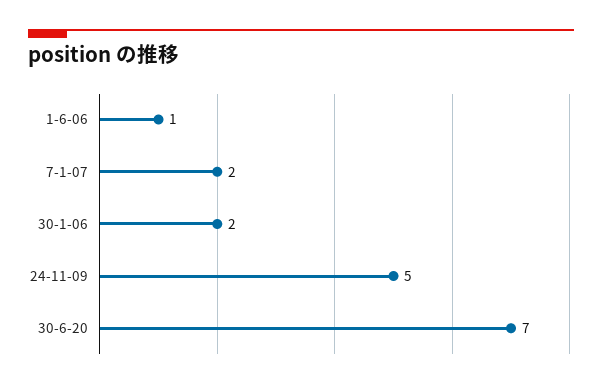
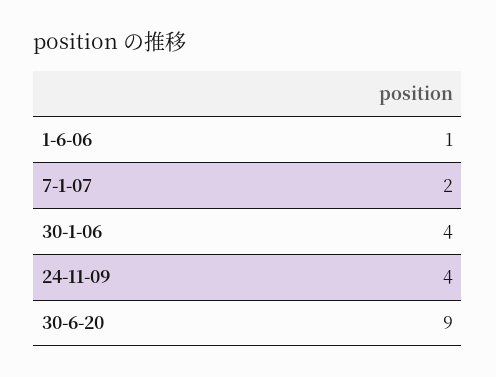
30-1-06: 2 -> 4
24-11-09: 5 -> 4
30-6-20: 7 -> 9

